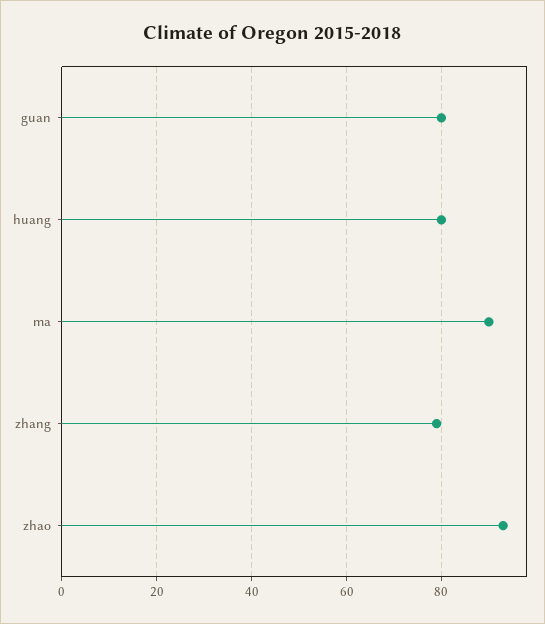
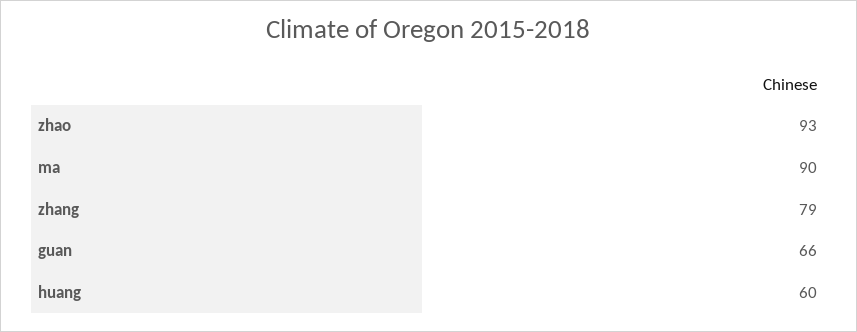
guan: 80 -> 66
huang: 80 -> 60

